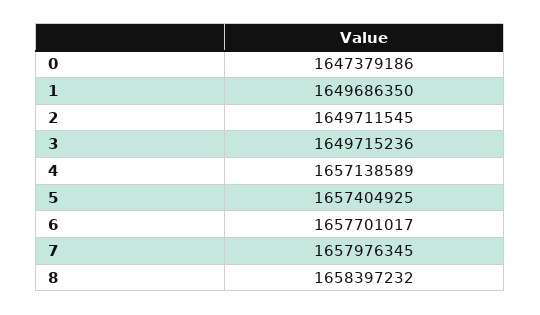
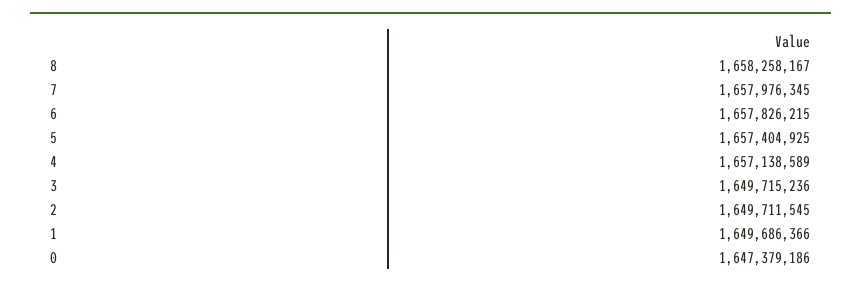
1: 1649686350 -> 1649686366
6: 1657701017 -> 1657826215
8: 1658397232 -> 1658258167

